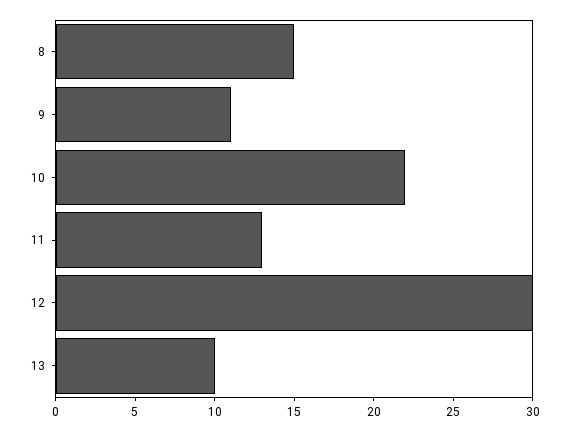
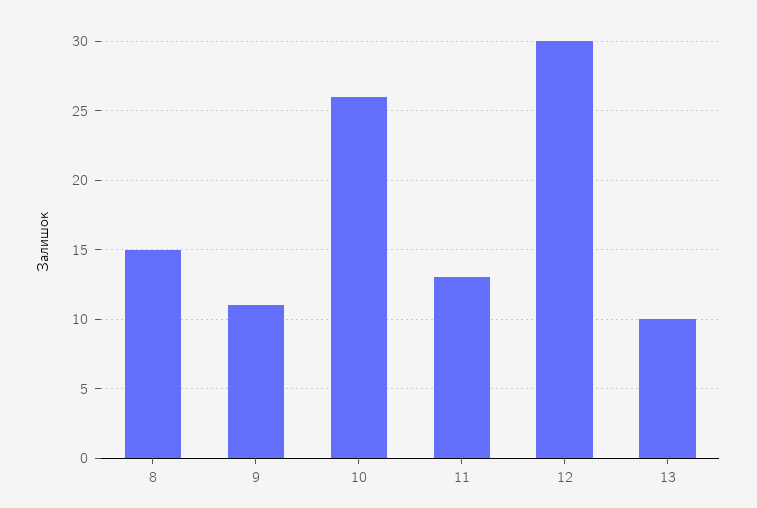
10: 22 -> 26

